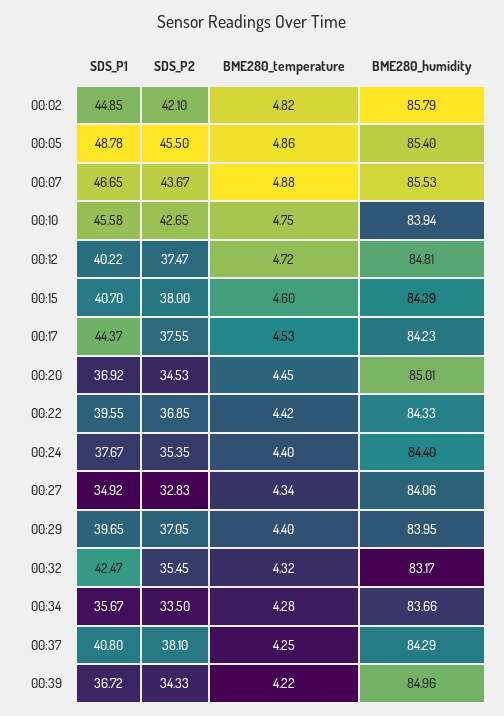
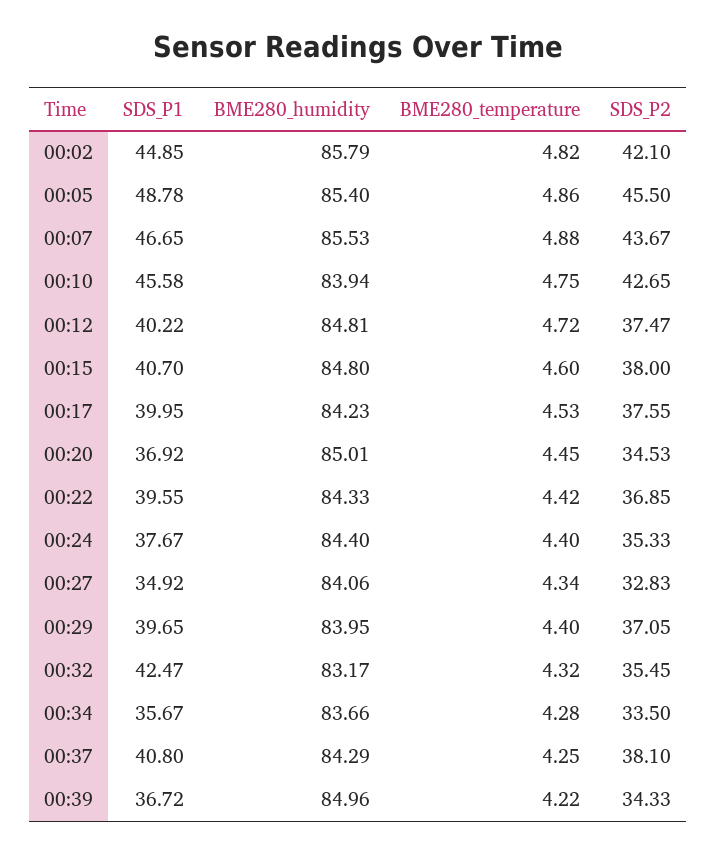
BME280_humidity, 00:15: 84.39 -> 84.8
SDS_P1, 00:17: 44.37 -> 39.95
SDS_P2, 00:24: 35.35 -> 35.33

